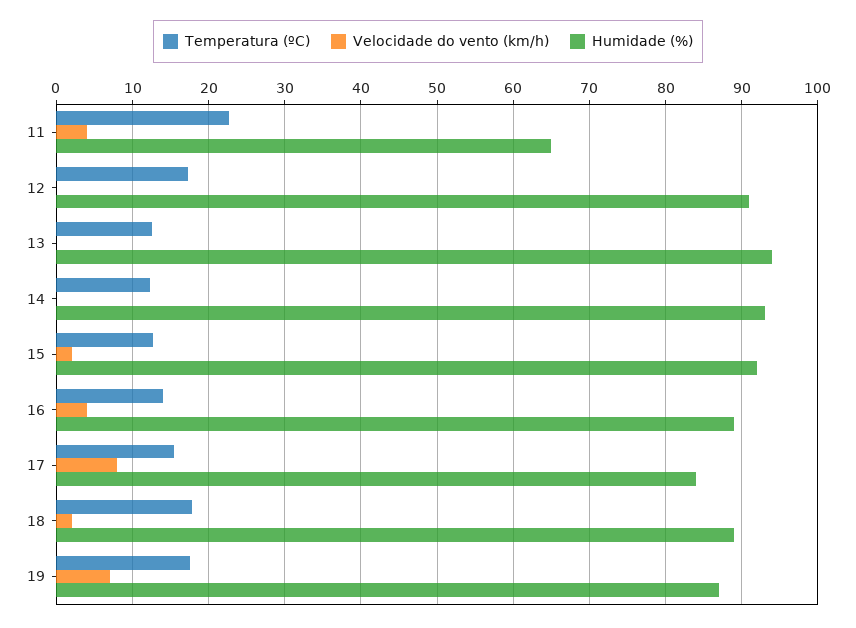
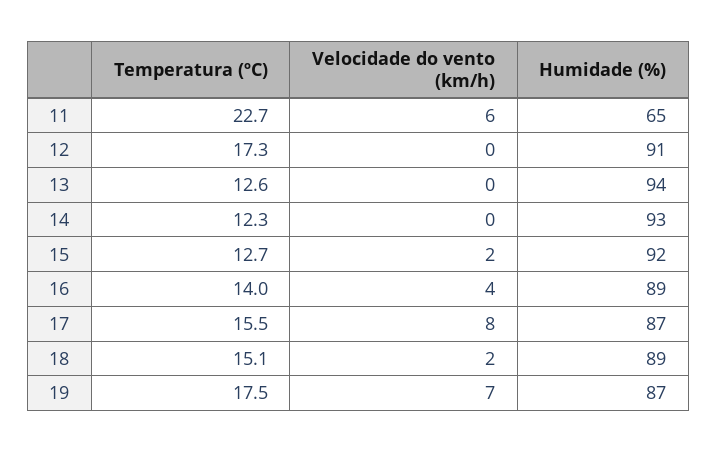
Velocidade do vento (km/h), 11: 4 -> 6
Humidade (%), 17: 84 -> 87
Temperatura (ºC), 18: 18 -> 15.1

